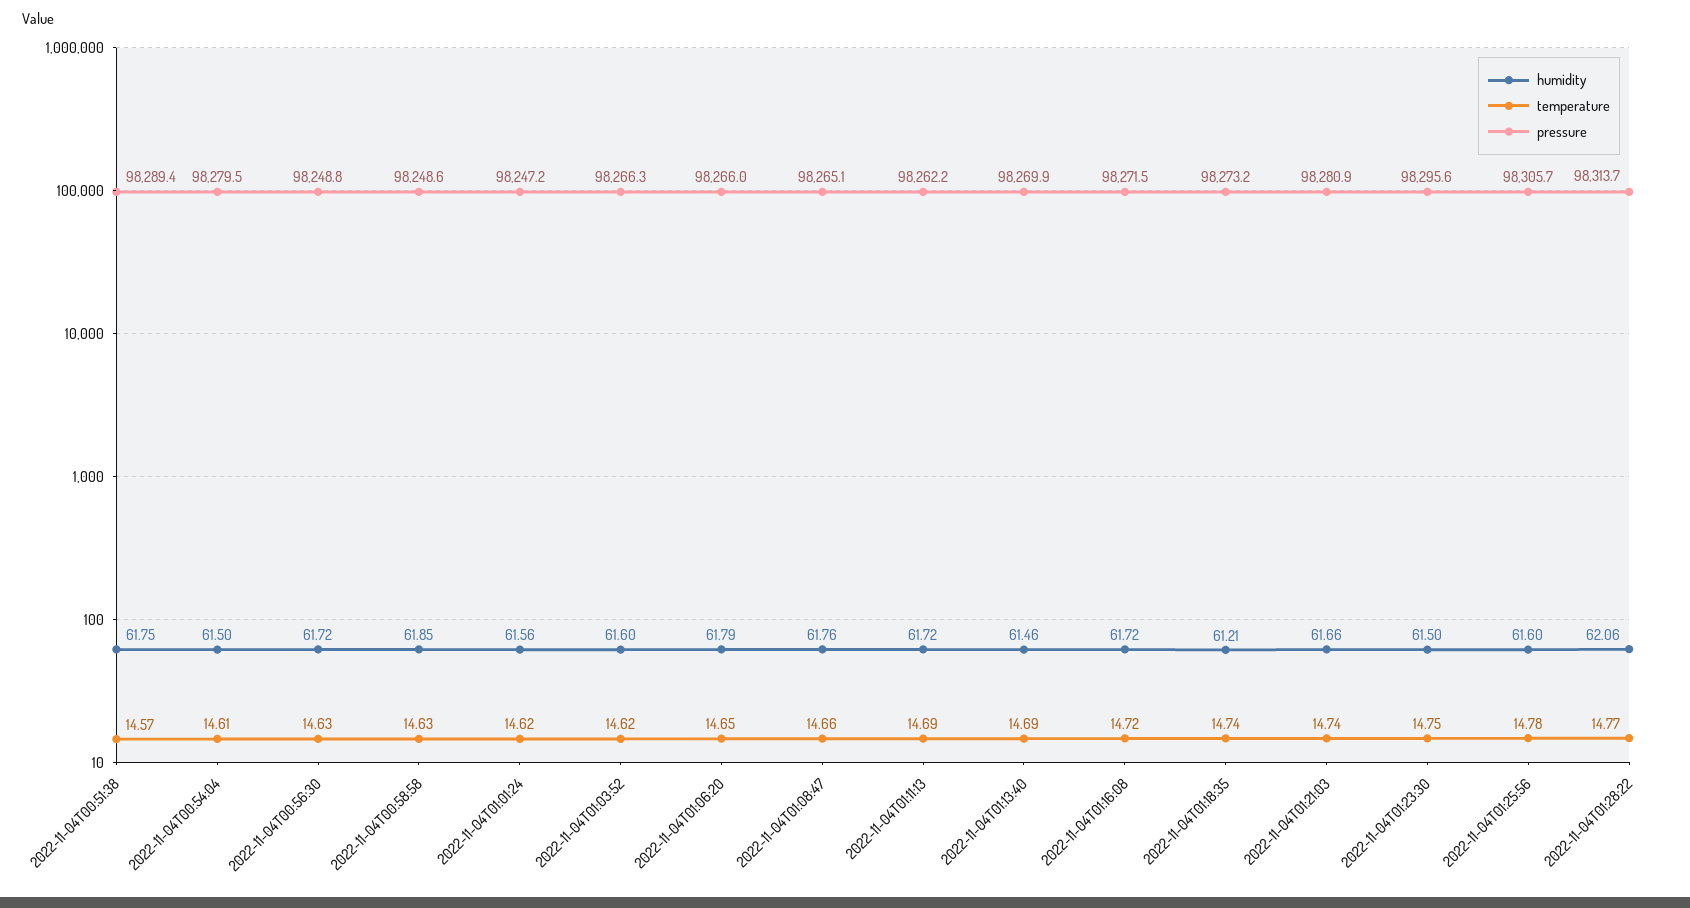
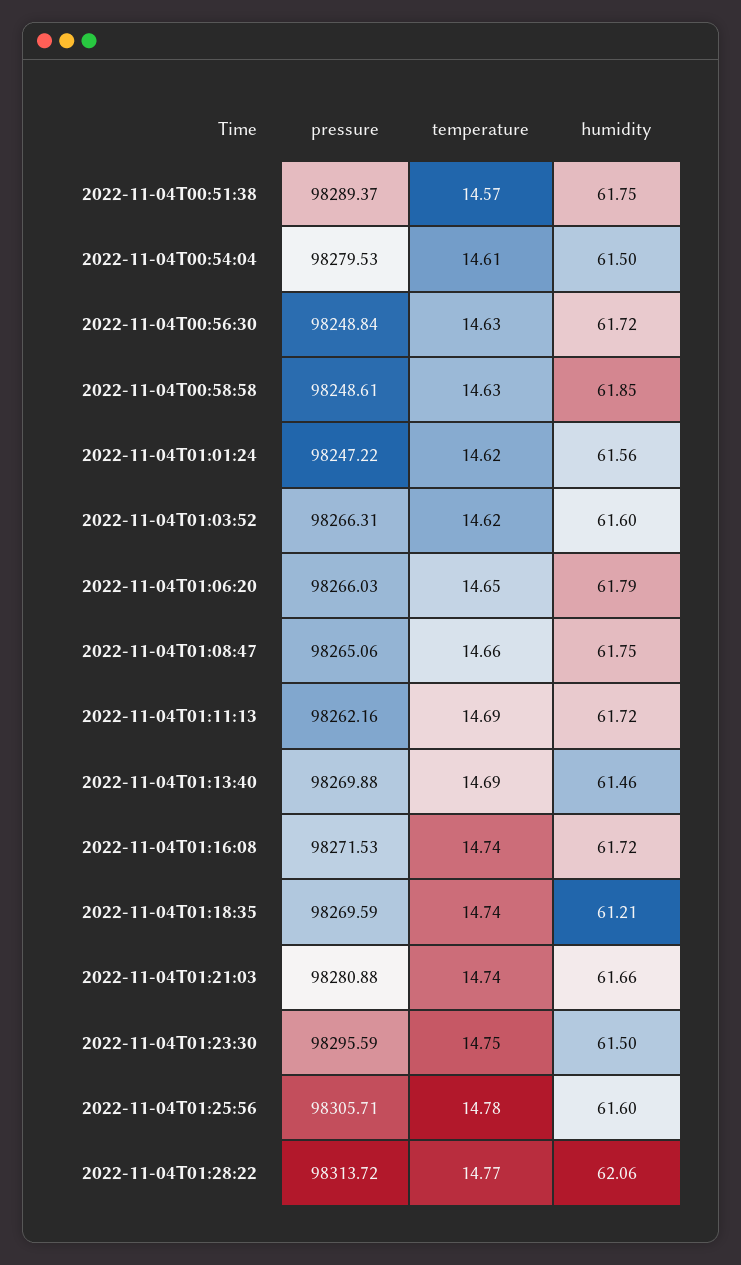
humidity, 2022-11-04T01:08:47: 61.76 -> 61.75
temperature, 2022-11-04T01:16:08: 14.72 -> 14.74
pressure, 2022-11-04T01:18:35: 98273.2 -> 98269.59

